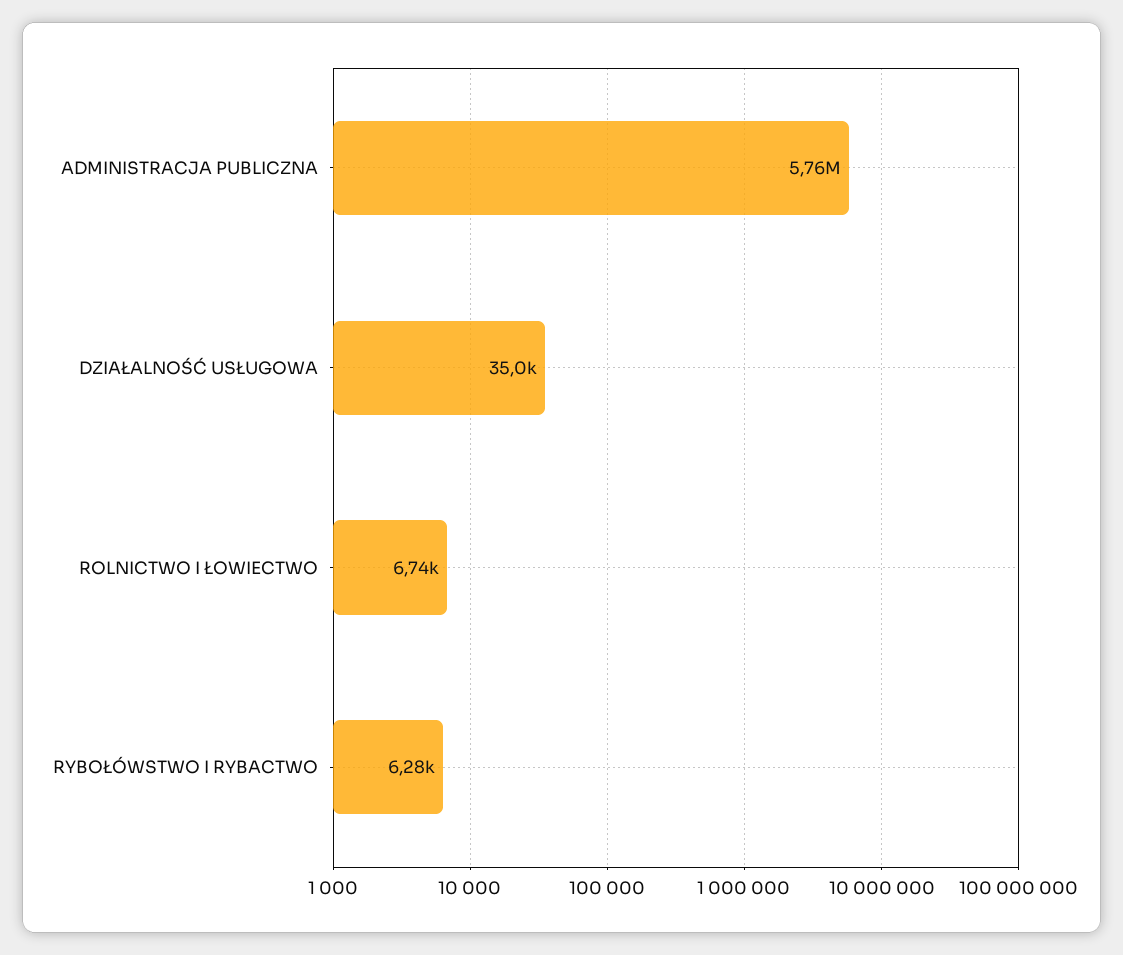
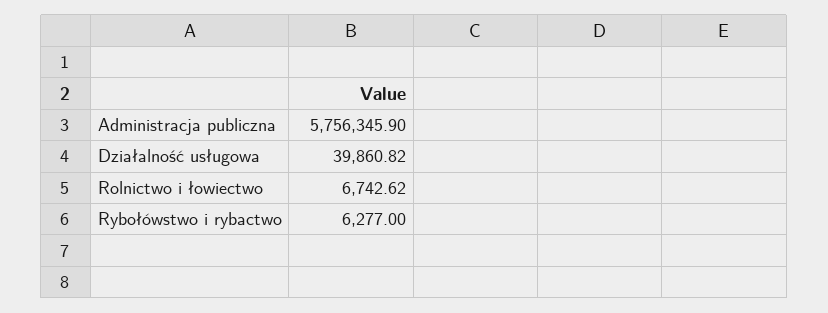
DZIAŁALNOŚĆ USŁUGOWA: 35000 -> 39860.82

